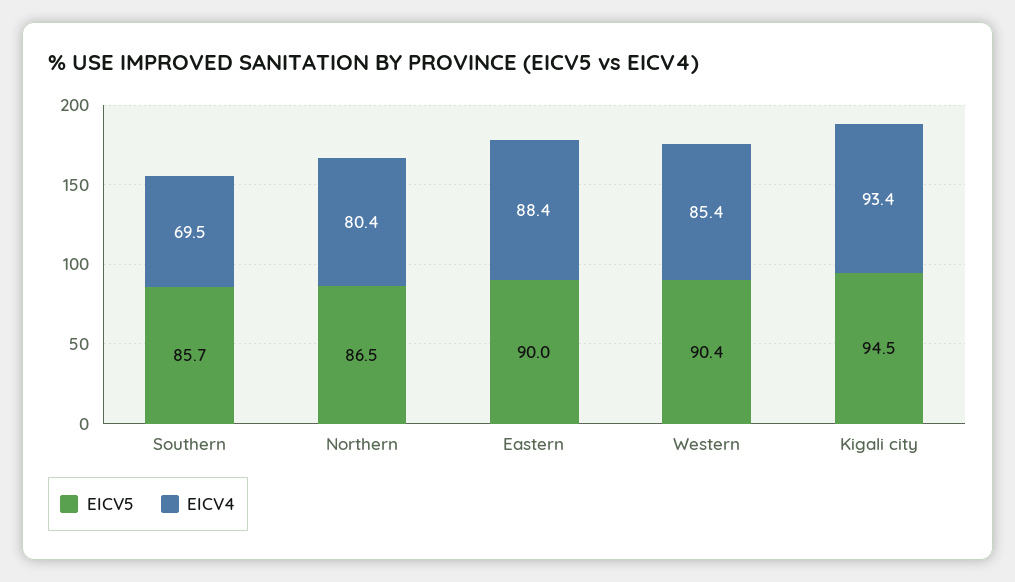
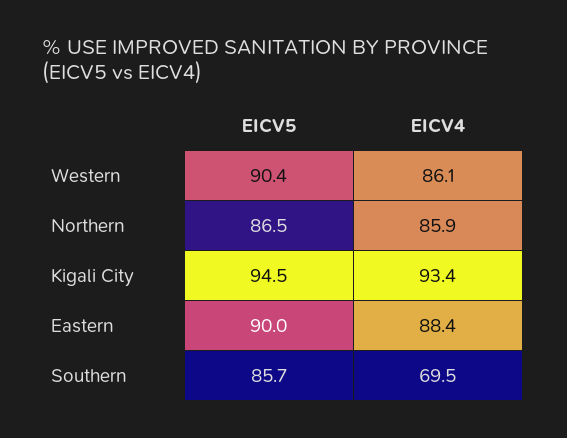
EICV4, Northern: 80.4 -> 85.9
EICV4, Western: 85.4 -> 86.1

